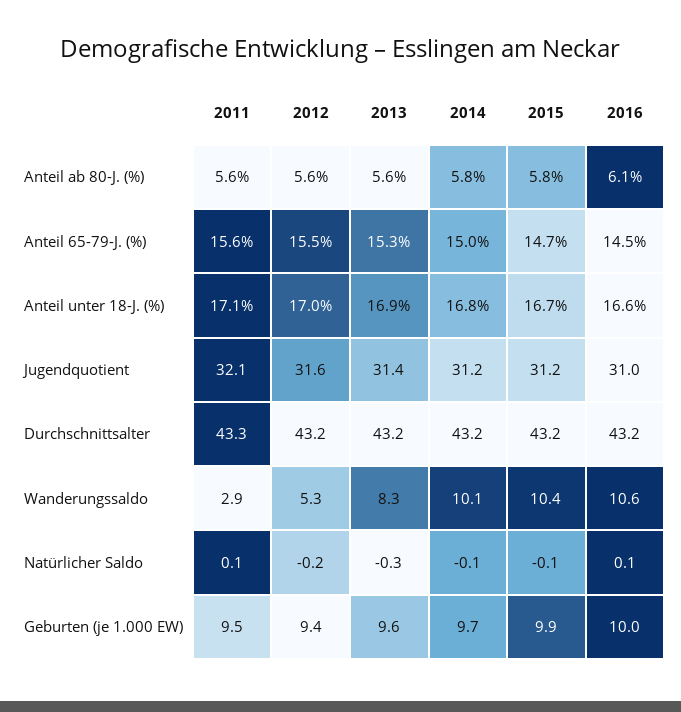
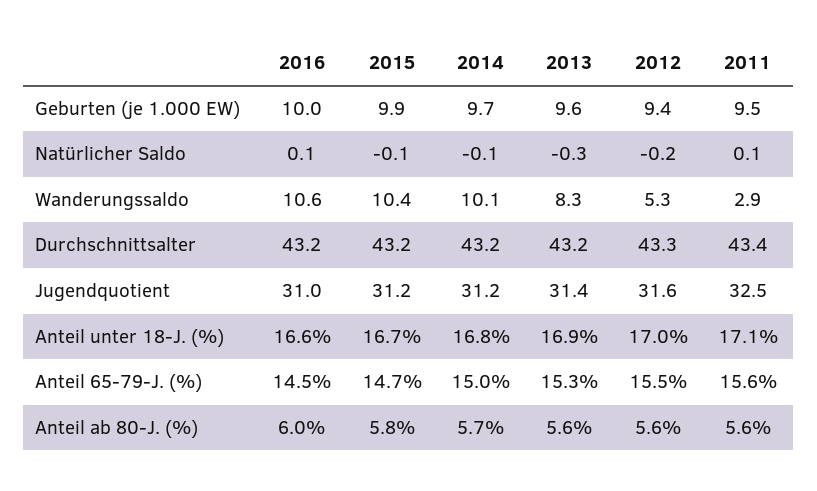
2014, Anteil ab 80-J. (%): 5.8 -> 5.7
2016, Anteil ab 80-J. (%): 6.1 -> 6
2011, Jugendquotient: 32.1 -> 32.5
2011, Durchschnittsalter: 43.3 -> 43.4
2012, Durchschnittsalter: 43.2 -> 43.3

